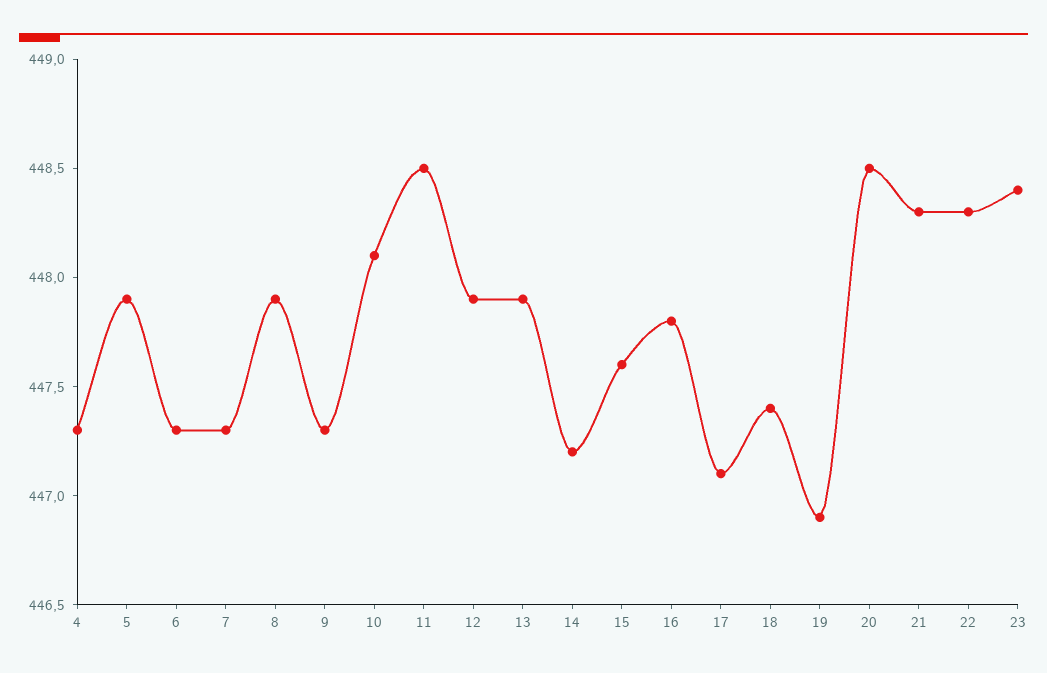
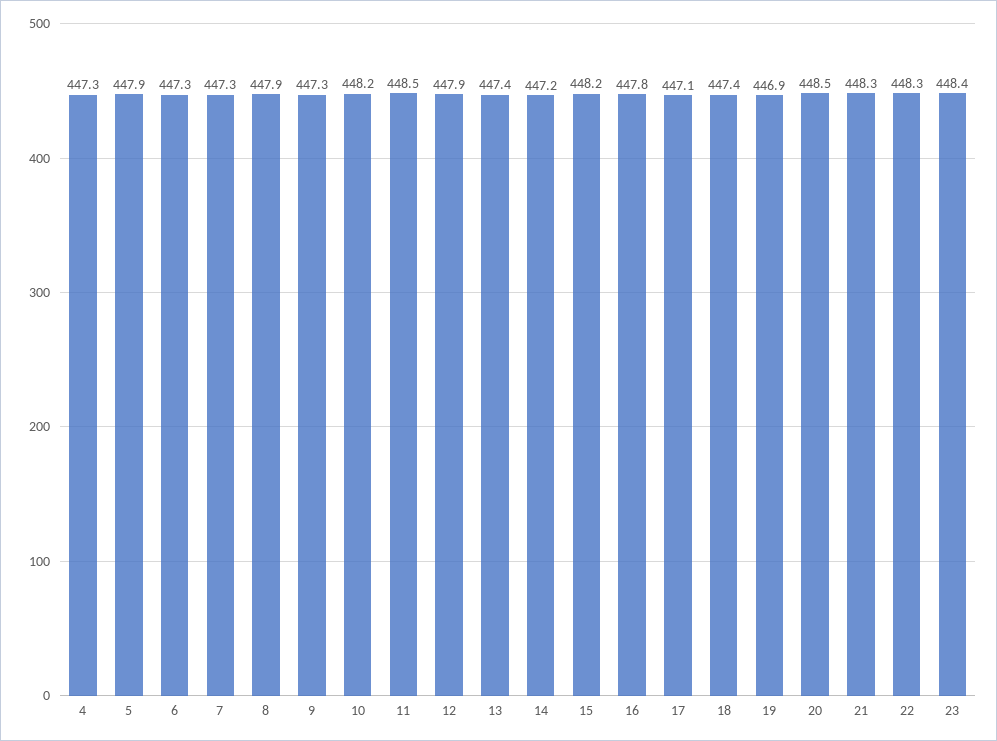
10: 448.1 -> 448.2
13: 447.9 -> 447.4
15: 447.6 -> 448.2

